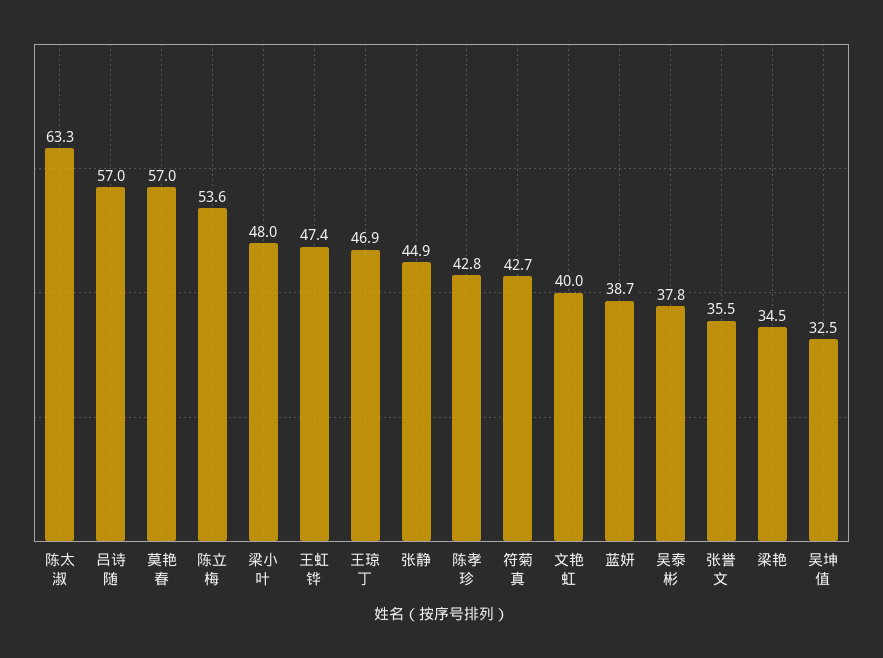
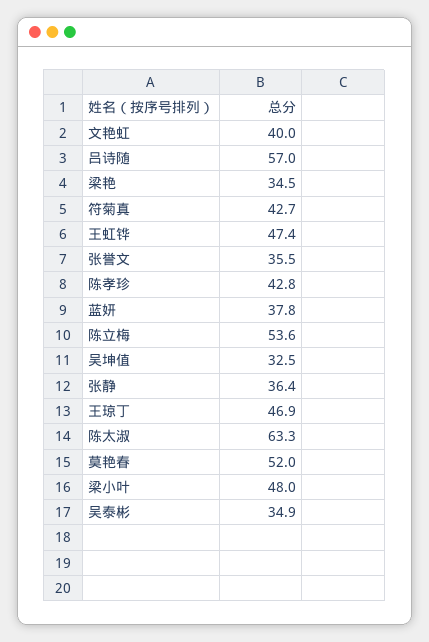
莫艳春: 57 -> 52
张静: 44.9 -> 36.4
蓝妍: 38.7 -> 37.8
吴泰彬: 37.8 -> 34.9

